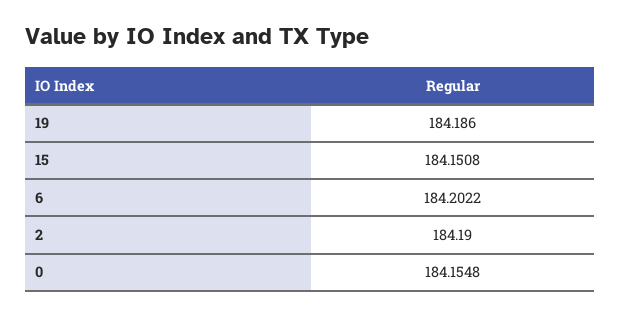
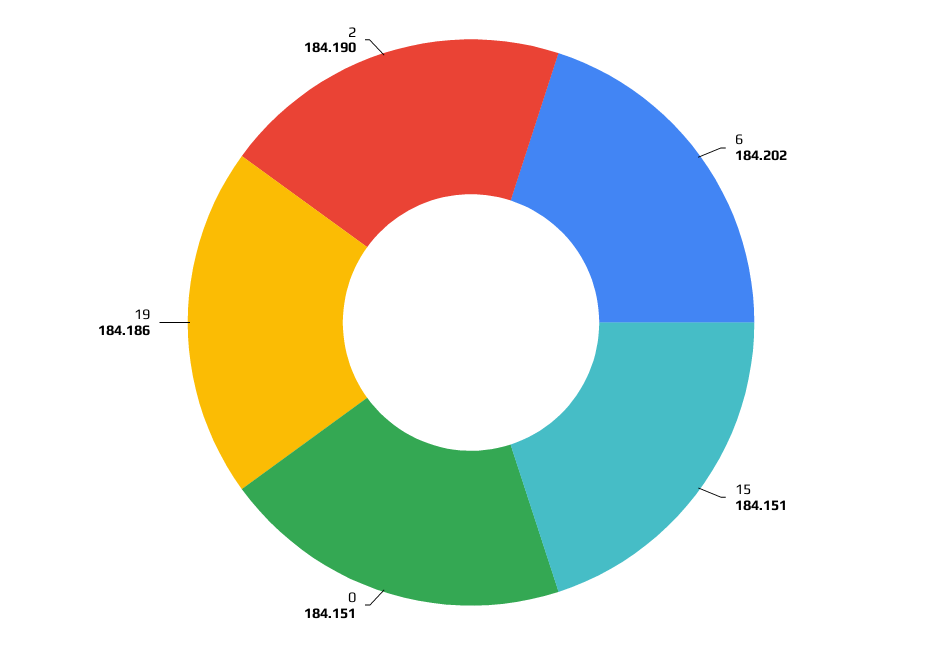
0: 184.1548 -> 184.151

